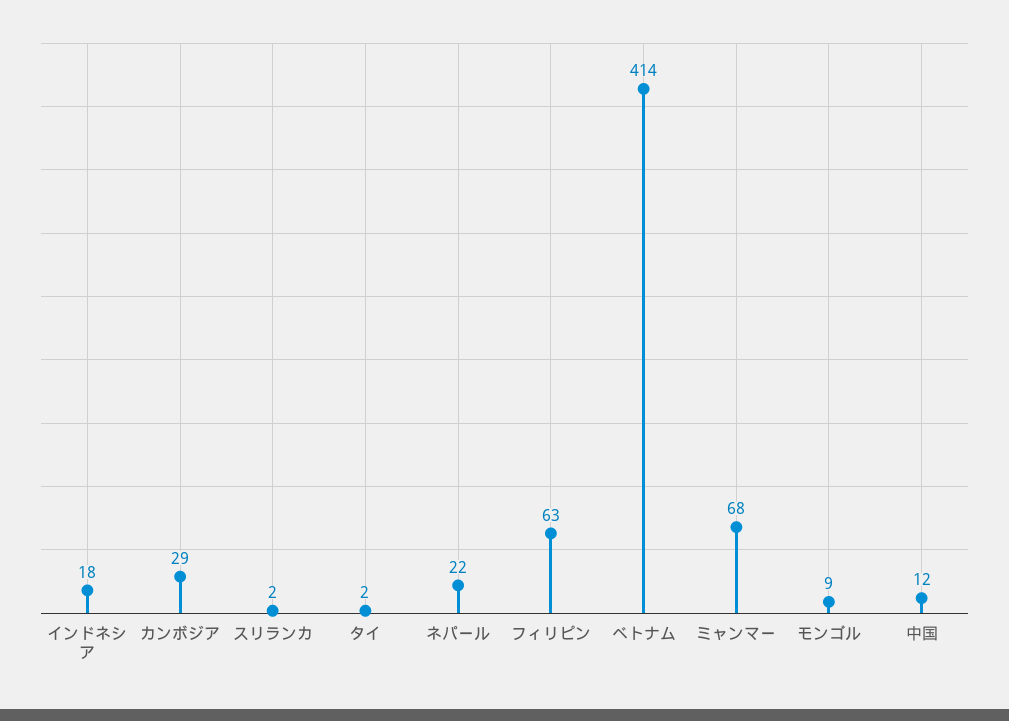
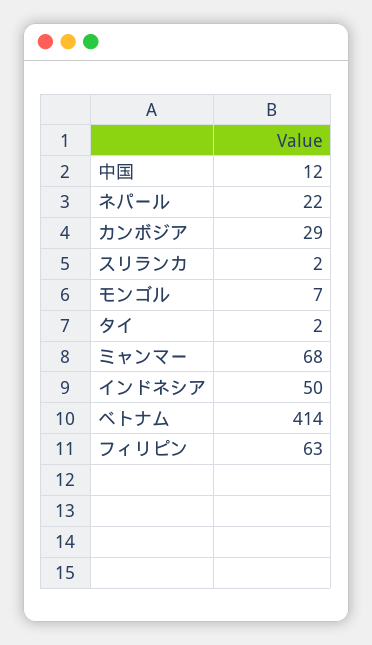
インドネシア: 18 -> 50
モンゴル: 9 -> 7

